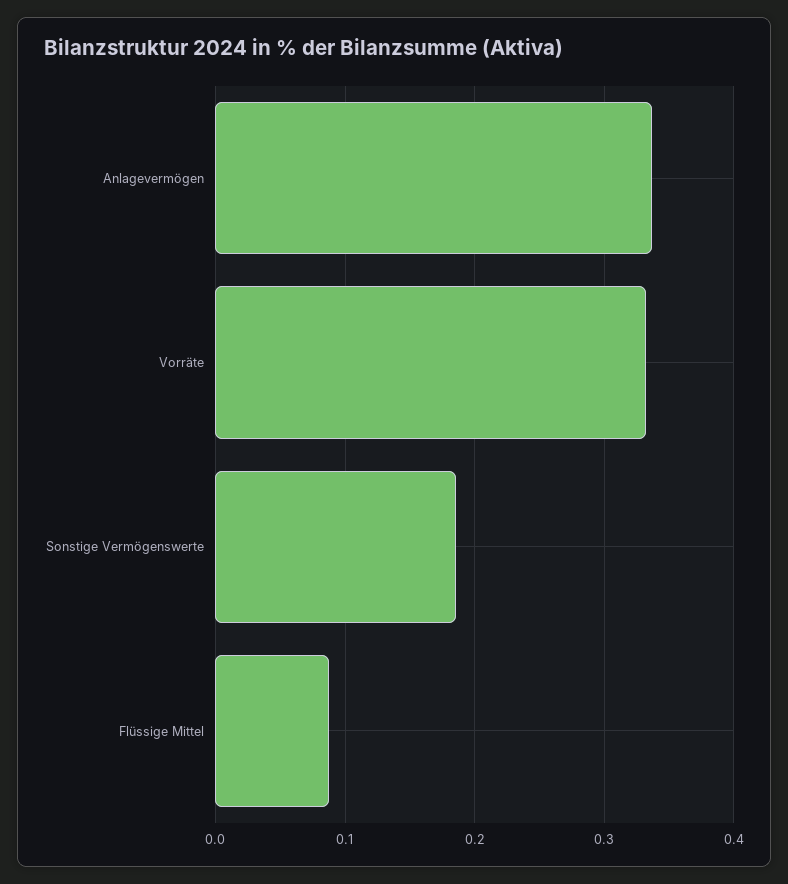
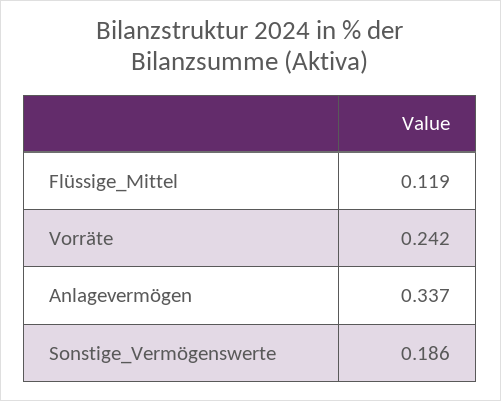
Vorräte: 0.33 -> 0.242
Flüssige Mittel: 0.09 -> 0.119

